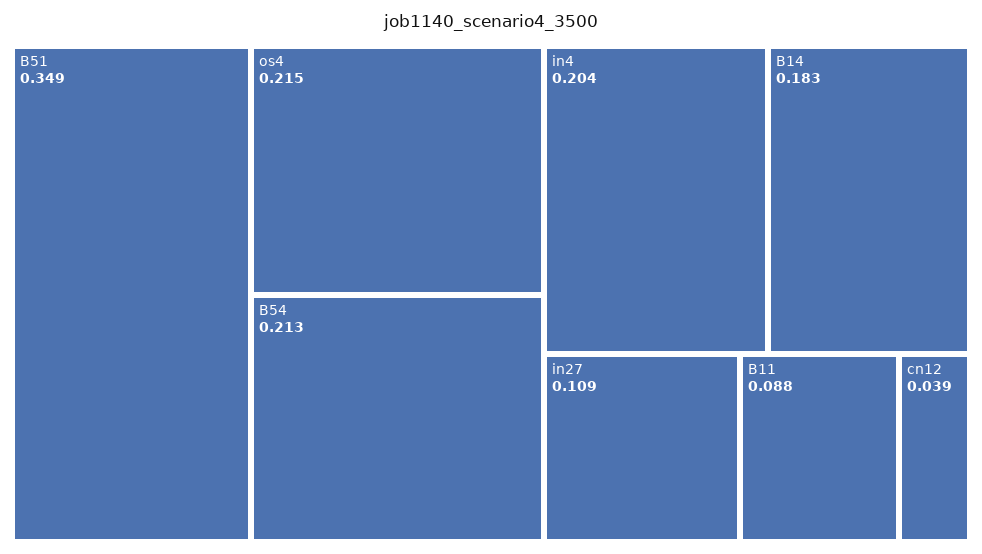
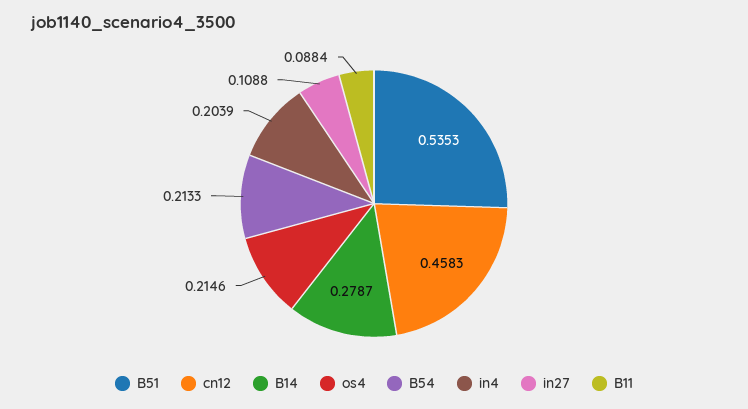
B51: 0.349 -> 0.5353
B14: 0.183 -> 0.2787
cn12: 0.039 -> 0.4583

